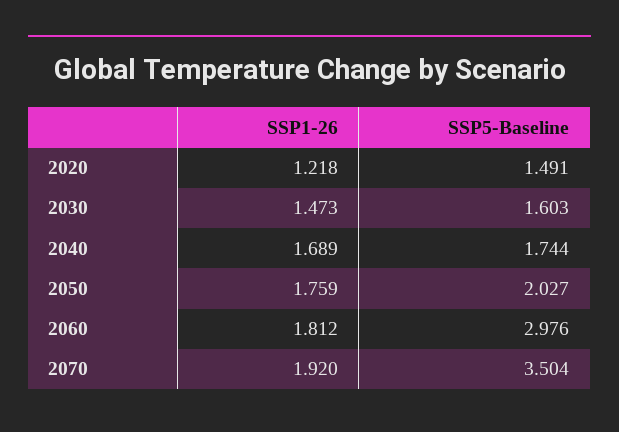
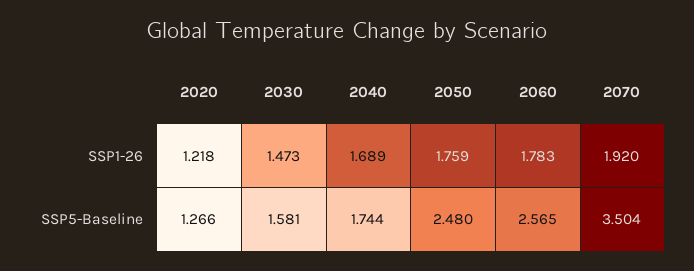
SSP5-Baseline, 2020: 1.491 -> 1.266
SSP5-Baseline, 2030: 1.603 -> 1.581
SSP5-Baseline, 2050: 2.027 -> 2.48
SSP1-26, 2060: 1.812 -> 1.783
SSP5-Baseline, 2060: 2.976 -> 2.565

